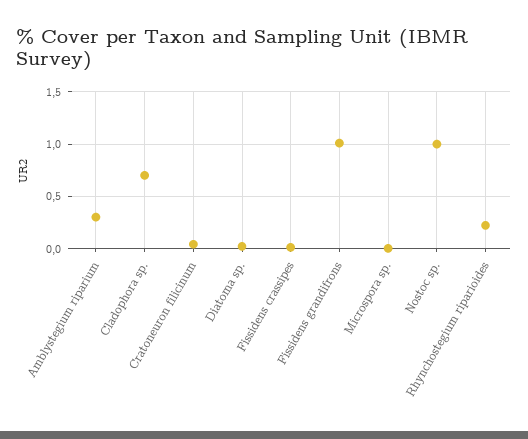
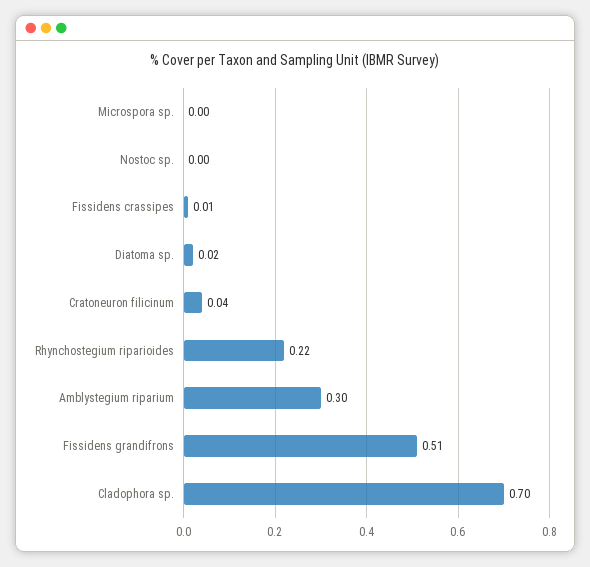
Fissidens grandifrons: 1 -> 0.51
Nostoc sp.: 1 -> 0

